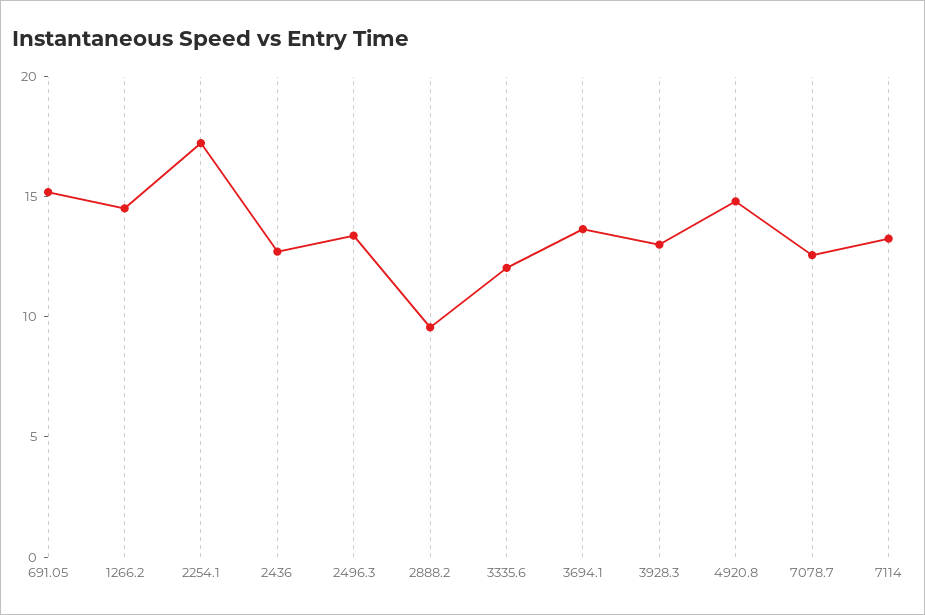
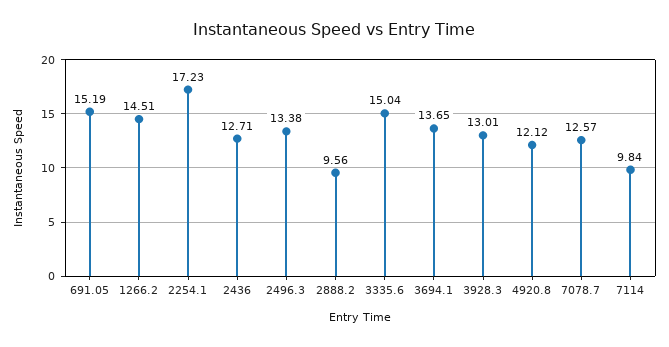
3335.6: 12 -> 15.04
4920.8: 15 -> 12.12
7114: 13 -> 9.84

